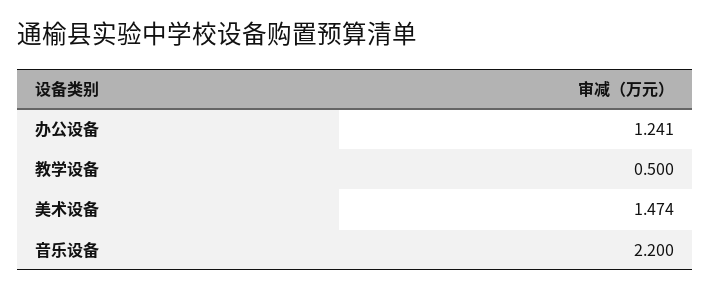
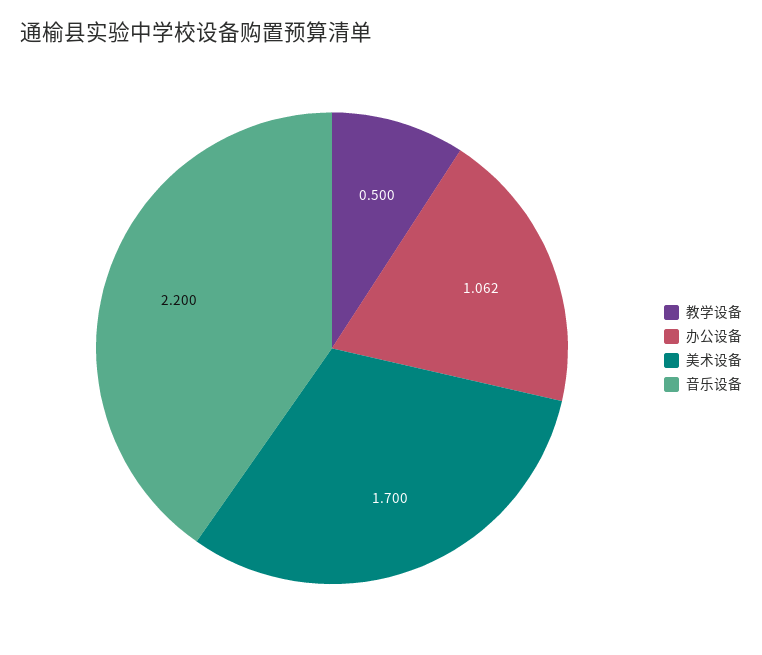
办公设备: 1.241 -> 1.062
美术设备: 1.474 -> 1.7

